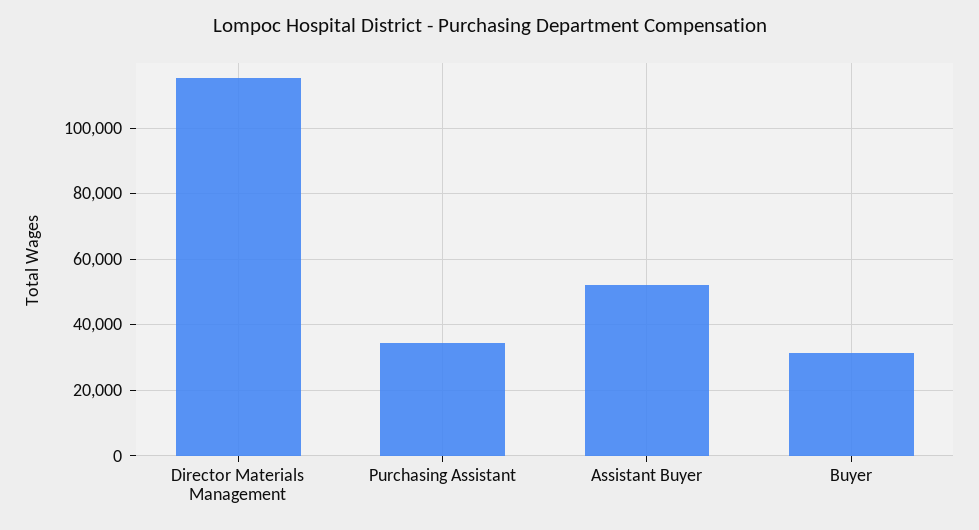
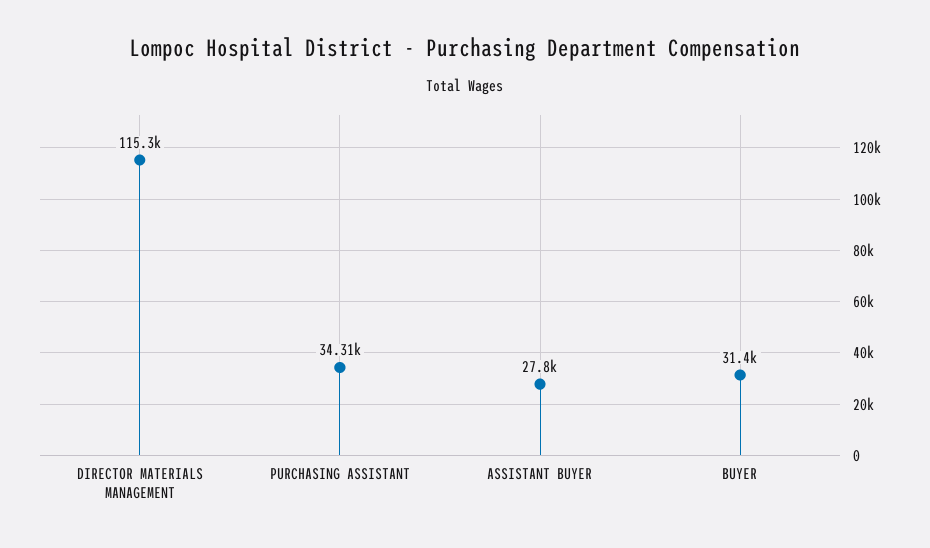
Assistant Buyer: 52000 -> 27800

